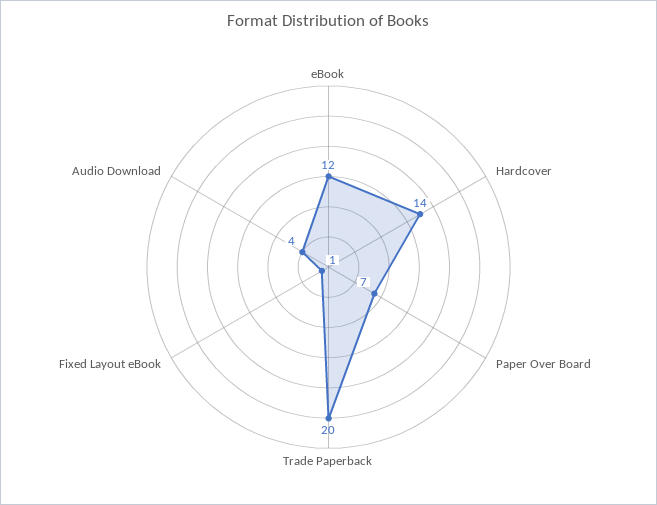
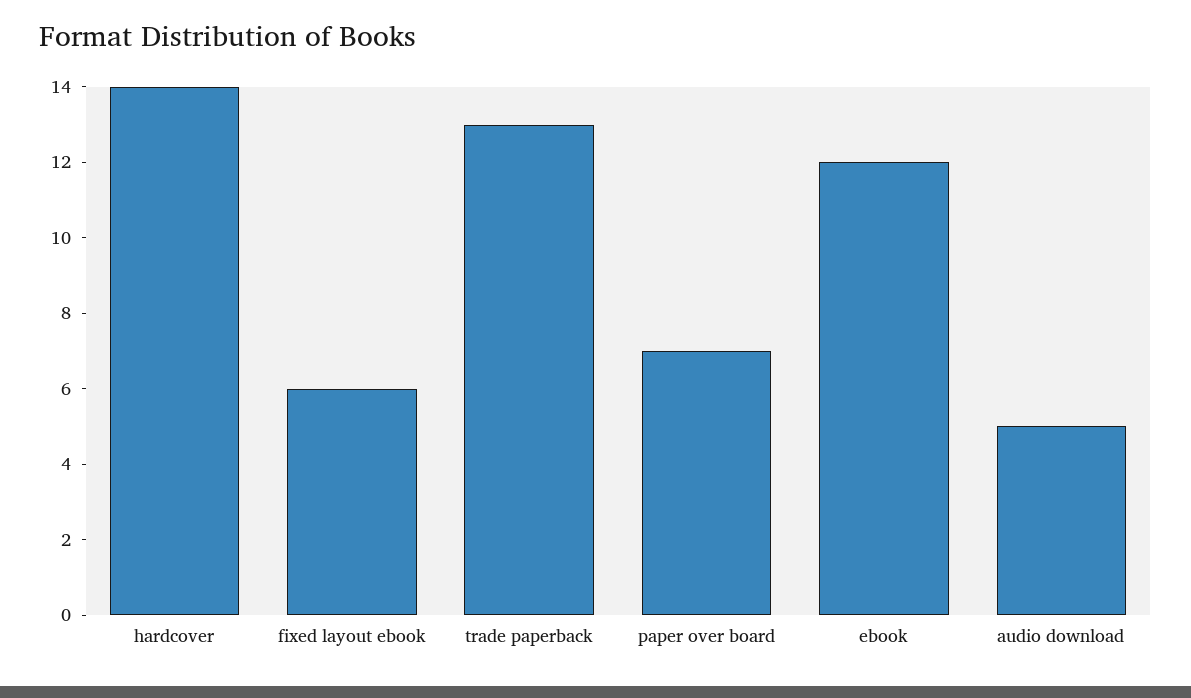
Trade Paperback: 20 -> 13
Fixed Layout eBook: 1 -> 6
Audio Download: 4 -> 5

